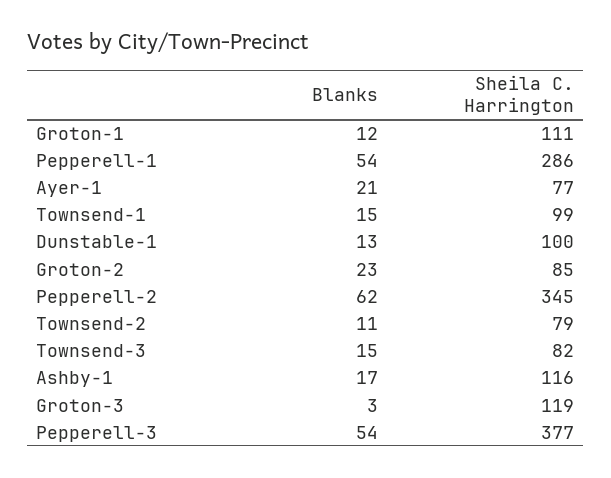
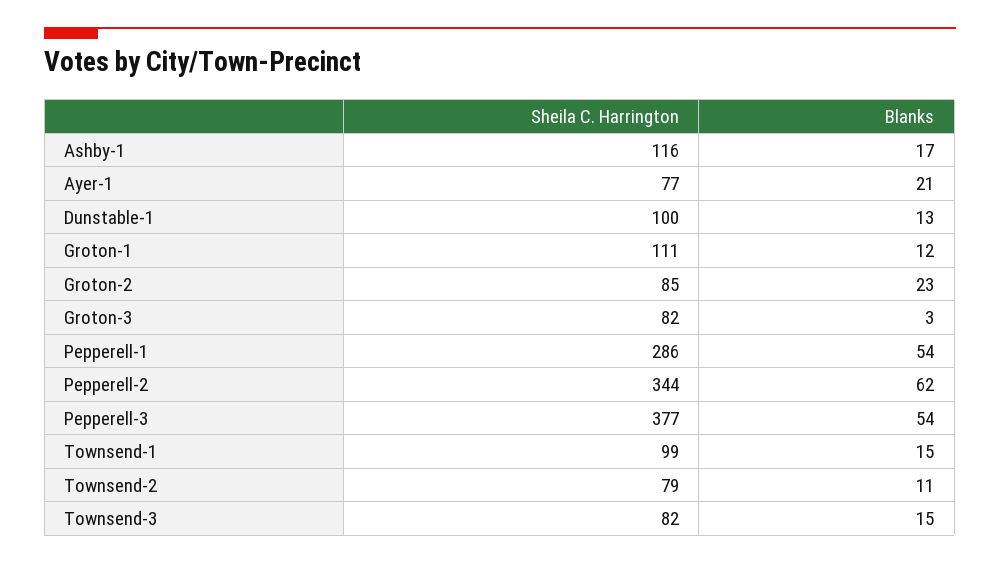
Sheila C. Harrington, Pepperell-2: 345 -> 344
Sheila C. Harrington, Groton-3: 119 -> 82

